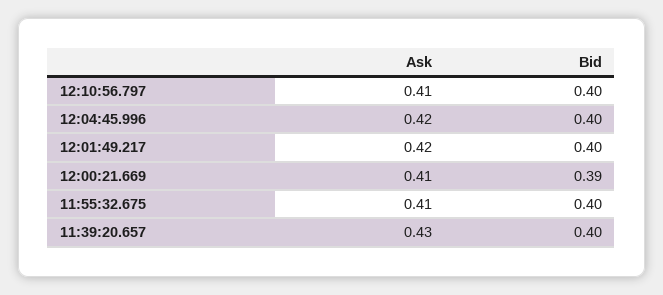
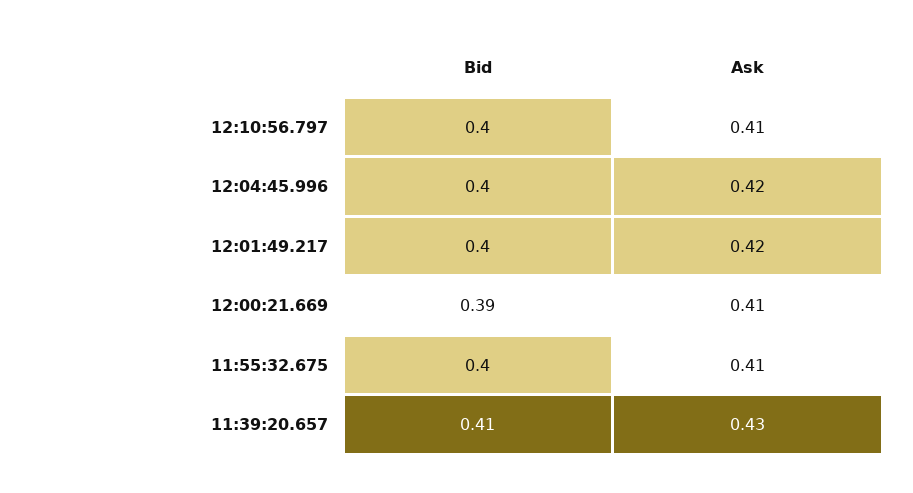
Bid, 11:39:20.657: 0.4 -> 0.41

